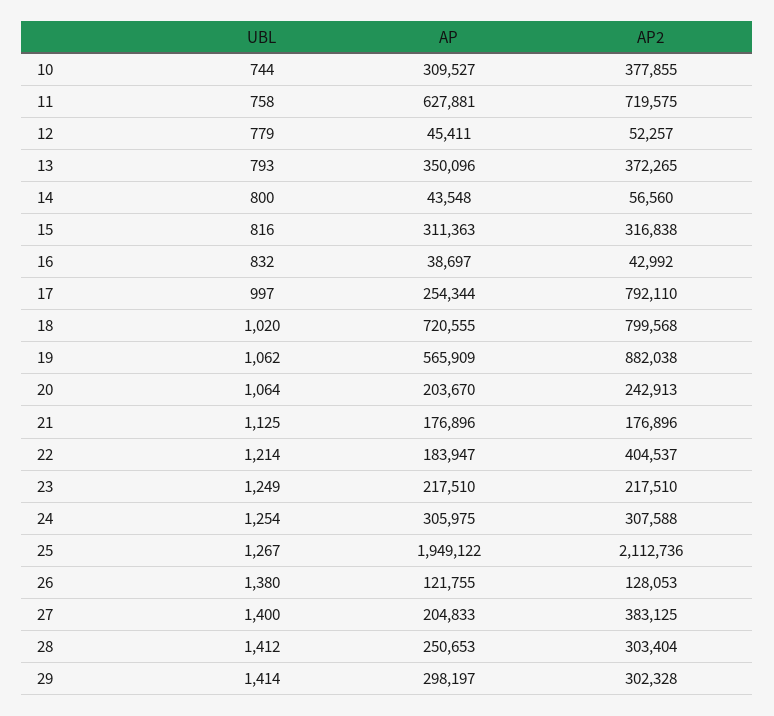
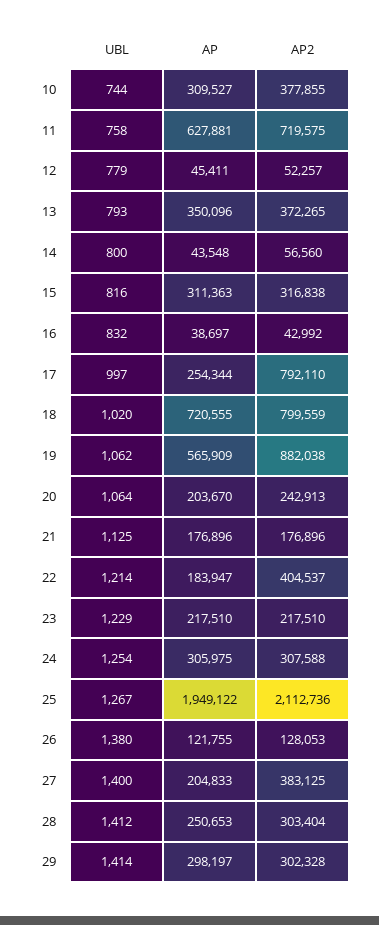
AP2, 18: 799568 -> 799559
UBL, 23: 1249 -> 1229

